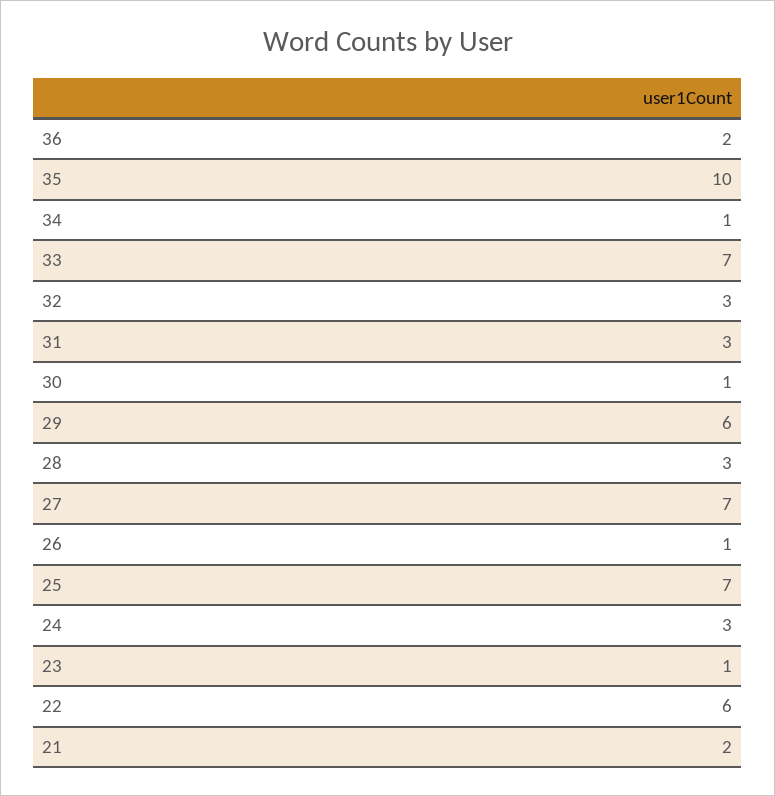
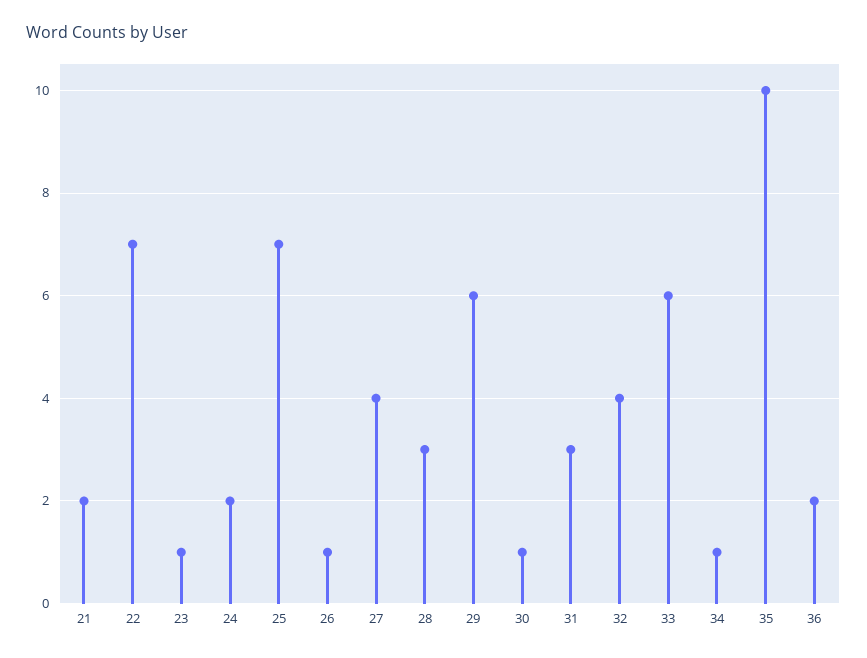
33: 7 -> 6
32: 3 -> 4
27: 7 -> 4
24: 3 -> 2
22: 6 -> 7

